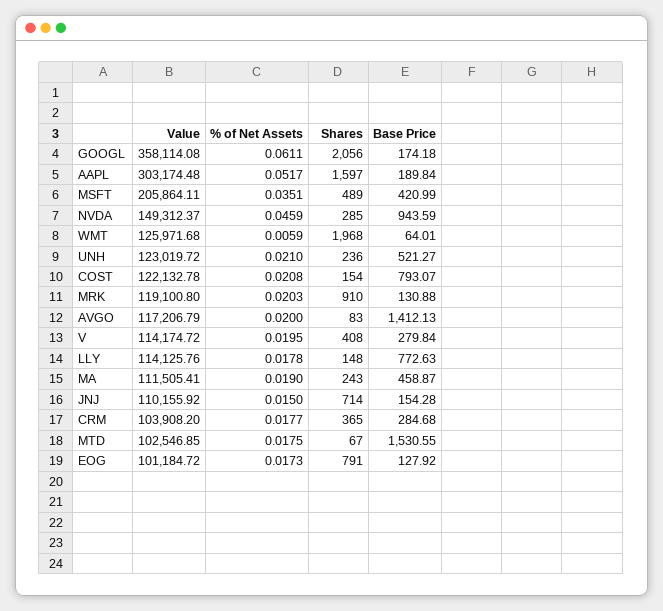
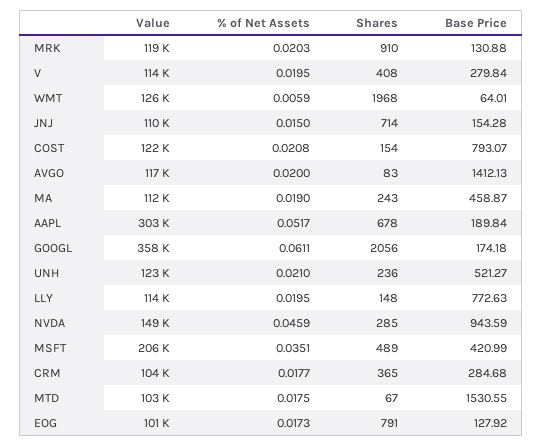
Shares, AAPL: 1597 -> 678
% of Net Assets, LLY: 0.0178 -> 0.0195

